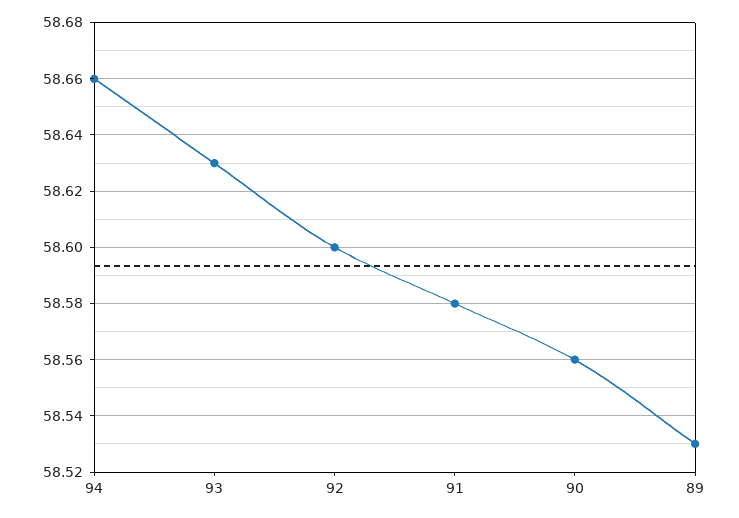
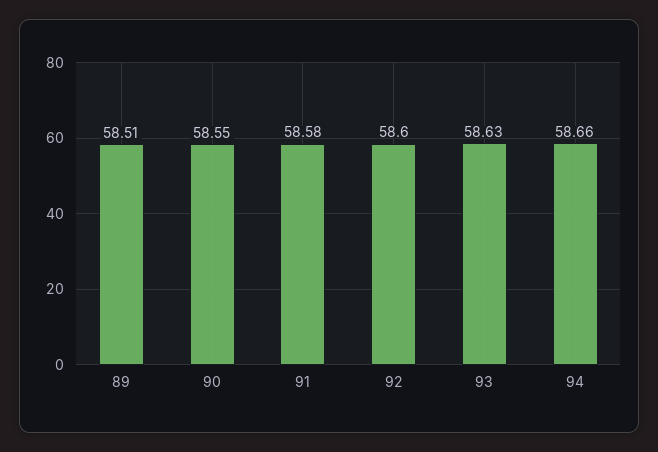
90: 58.56 -> 58.55
89: 58.53 -> 58.51

